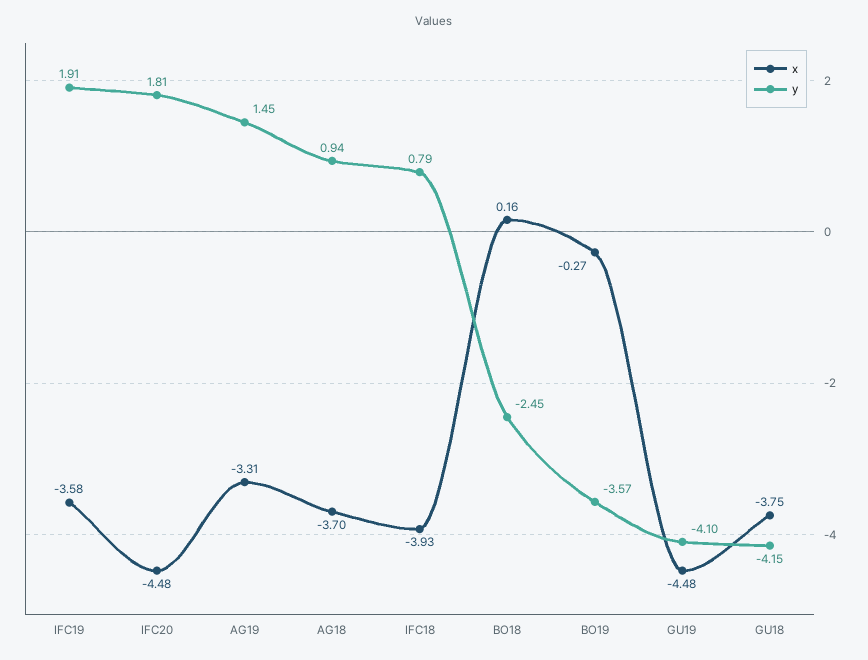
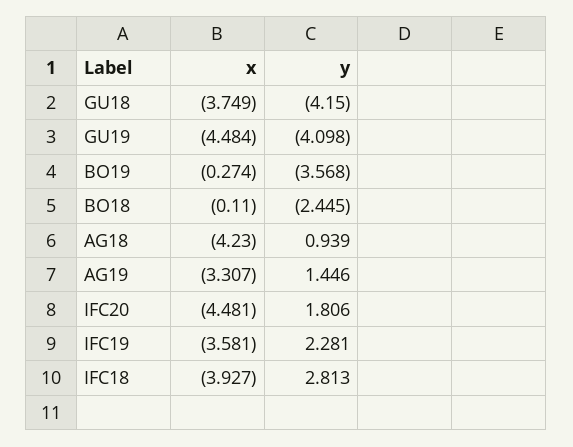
y, IFC19: 1.91 -> 2.281
x, AG18: -3.7 -> -4.23
y, IFC18: 0.79 -> 2.813
x, BO18: 0.16 -> -0.11

